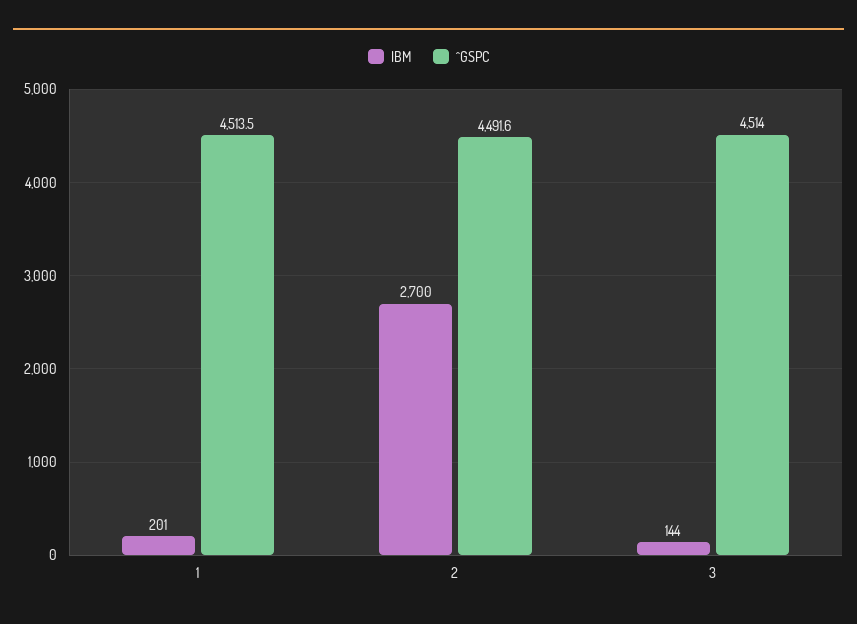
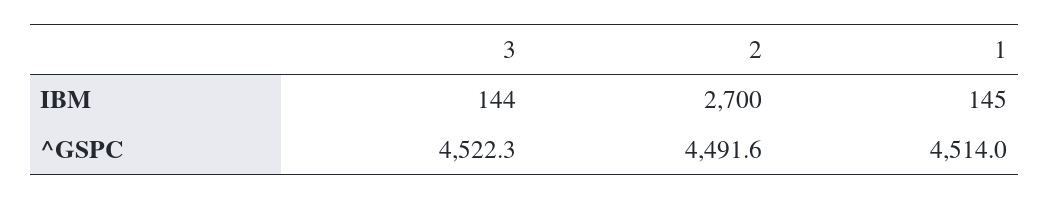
IBM, 1: 201 -> 145
^GSPC, 1: 4513.5 -> 4514
^GSPC, 3: 4514 -> 4522.3

